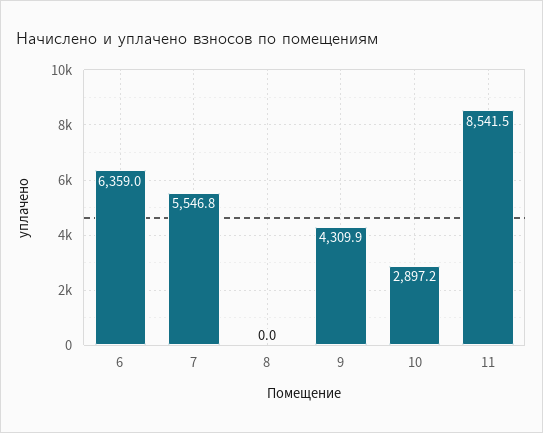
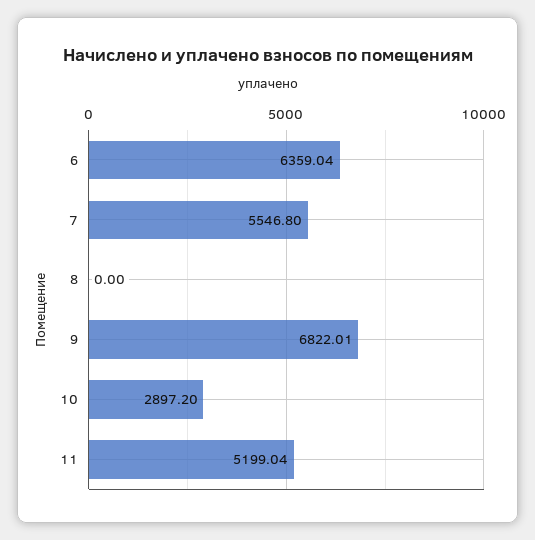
9: 4309.9 -> 6822.01
11: 8541.5 -> 5199.04

